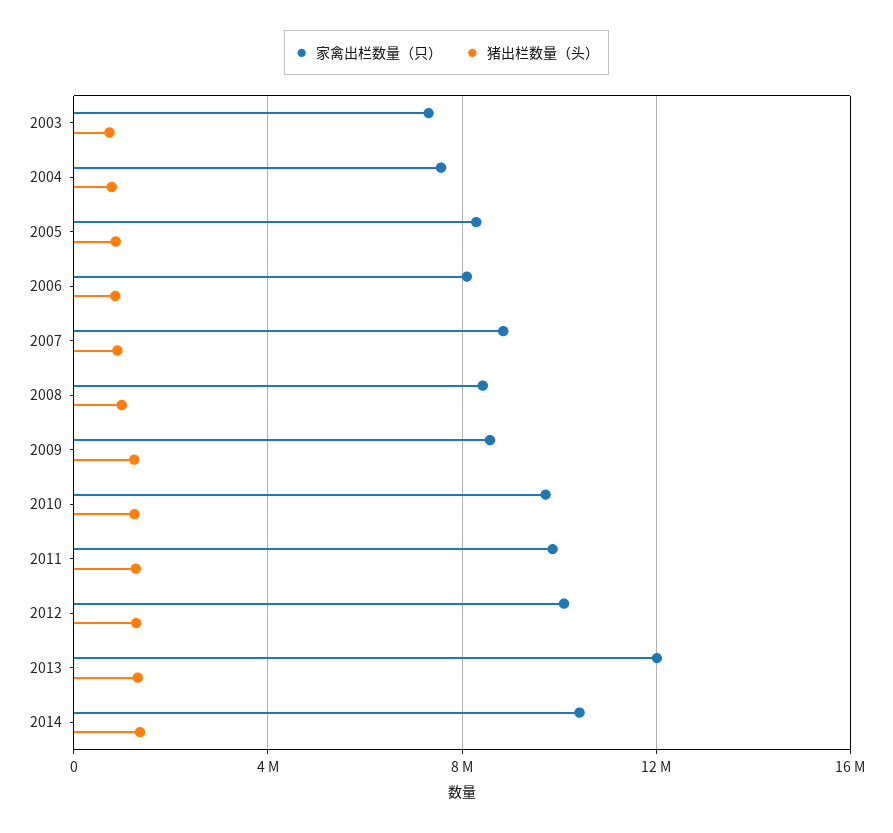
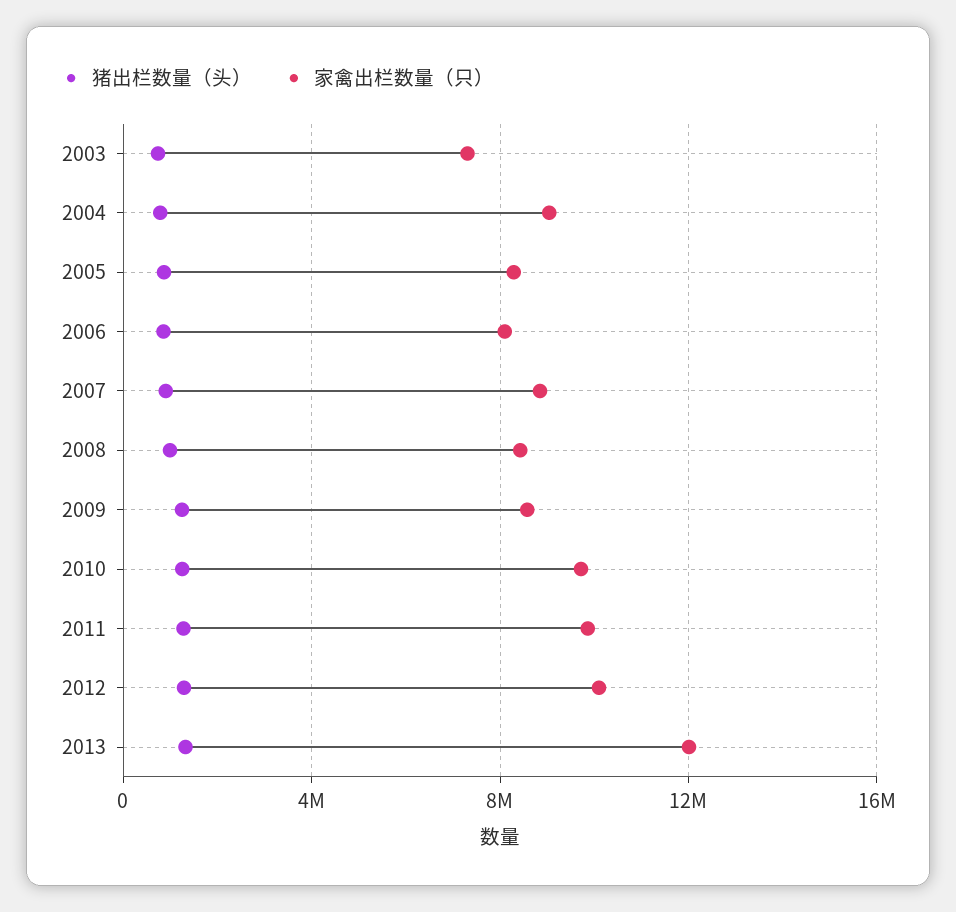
家禽出栏数量（只）, 2004: 7500000 -> 9000000
家禽出栏数量（只）, 2014: 10500000 -> none
猪出栏数量（头）, 2014: 1500000 -> none

